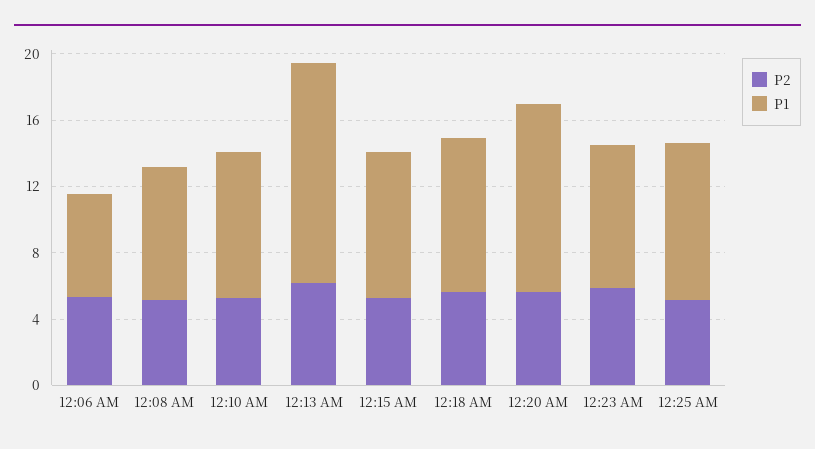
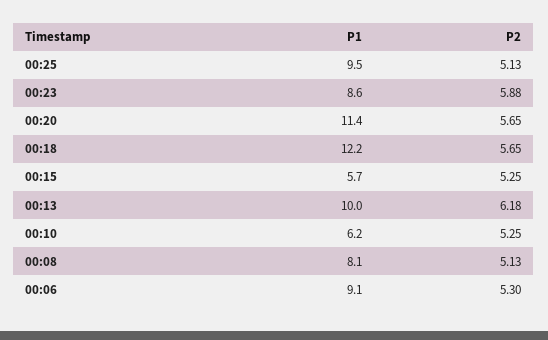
P1, 12:06 AM: 6 -> 9.1
P1, 12:10 AM: 9 -> 6.2
P1, 12:13 AM: 13 -> 10
P1, 12:15 AM: 9 -> 5.7
P1, 12:18 AM: 9 -> 12.2

